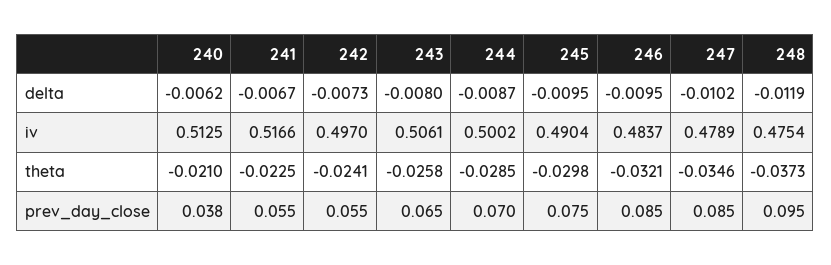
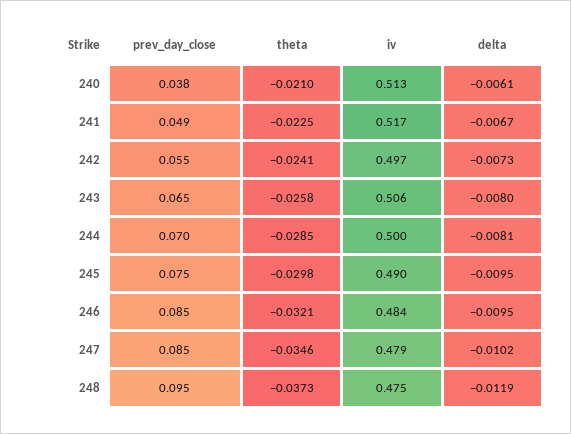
240, delta: -0.0062 -> -0.0061
244, delta: -0.0087 -> -0.0081
241, prev_day_close: 0.055 -> 0.049

